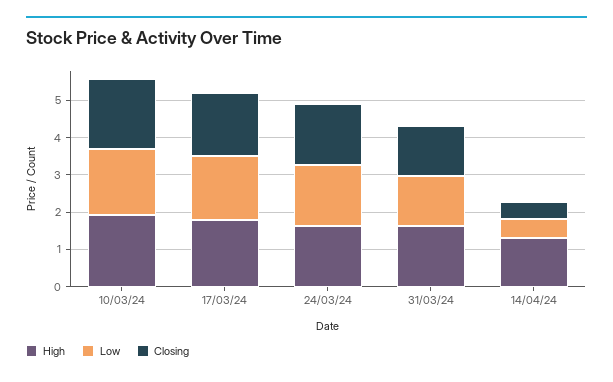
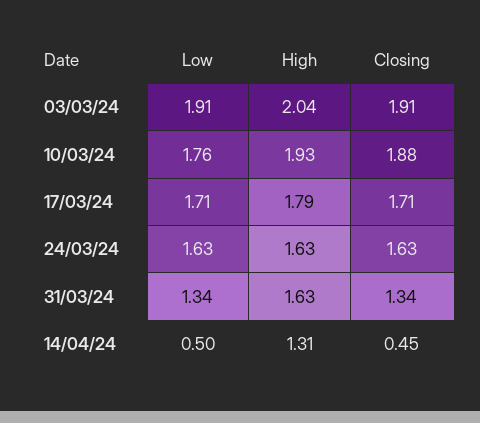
Low, 03/03/24: none -> 1.91
High, 03/03/24: none -> 2.04
Closing, 03/03/24: none -> 1.91

